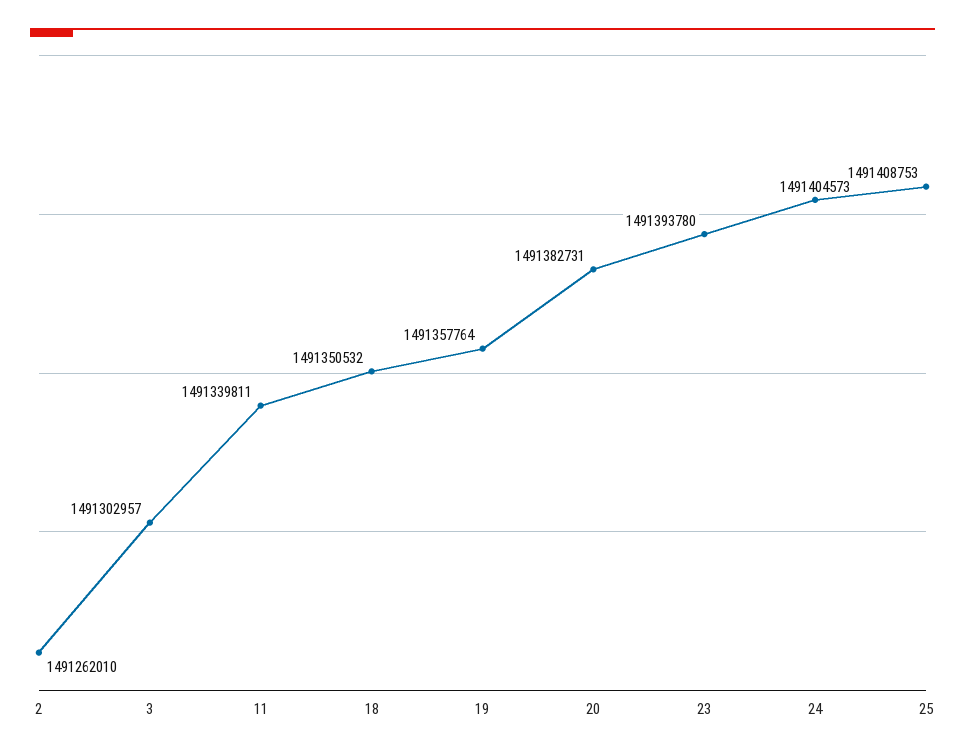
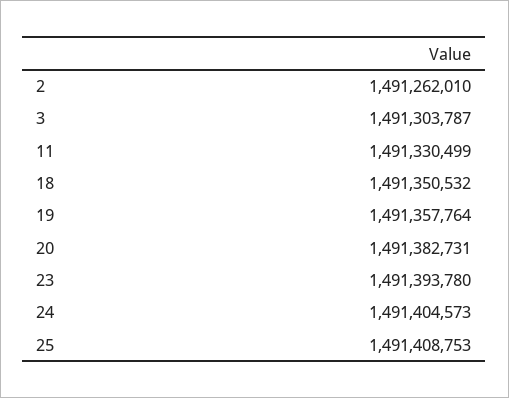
3: 1491302957 -> 1491303787
11: 1491339811 -> 1491330499

